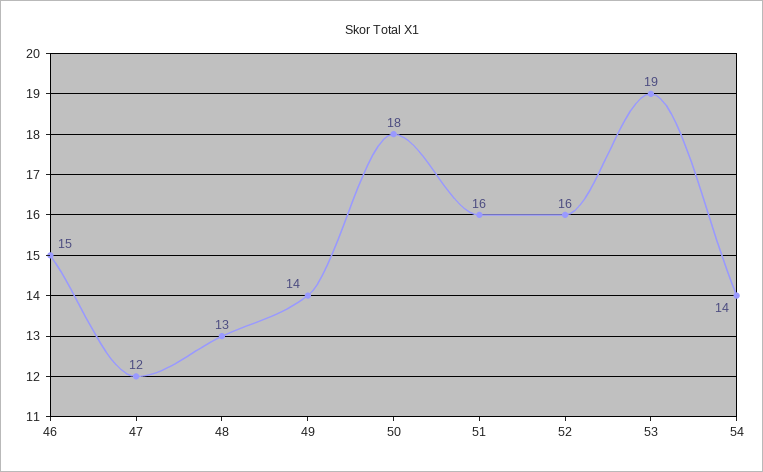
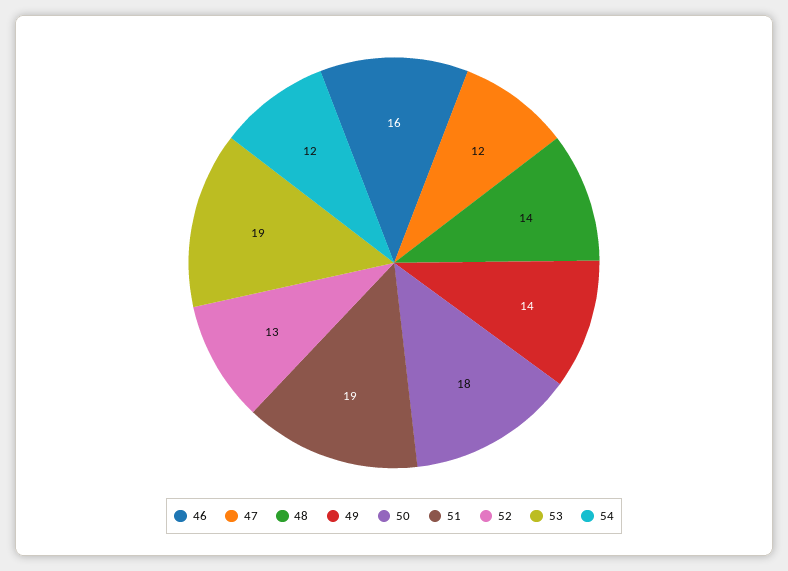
46: 15 -> 16
48: 13 -> 14
51: 16 -> 19
52: 16 -> 13
54: 14 -> 12

